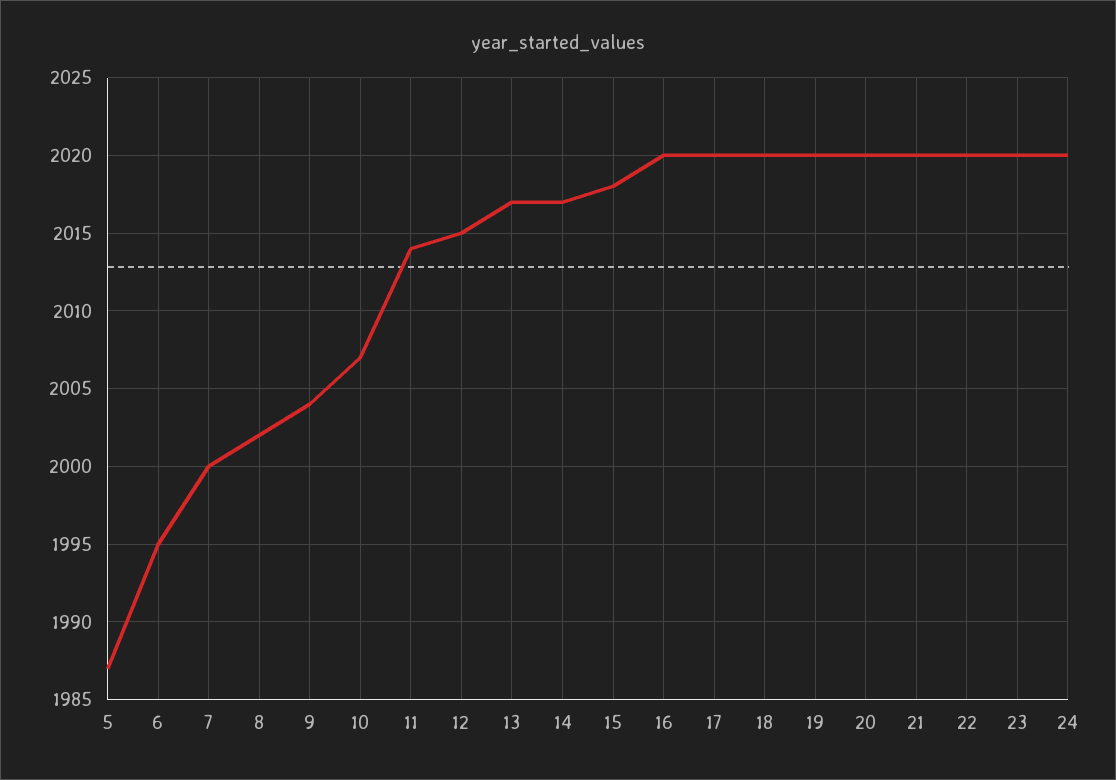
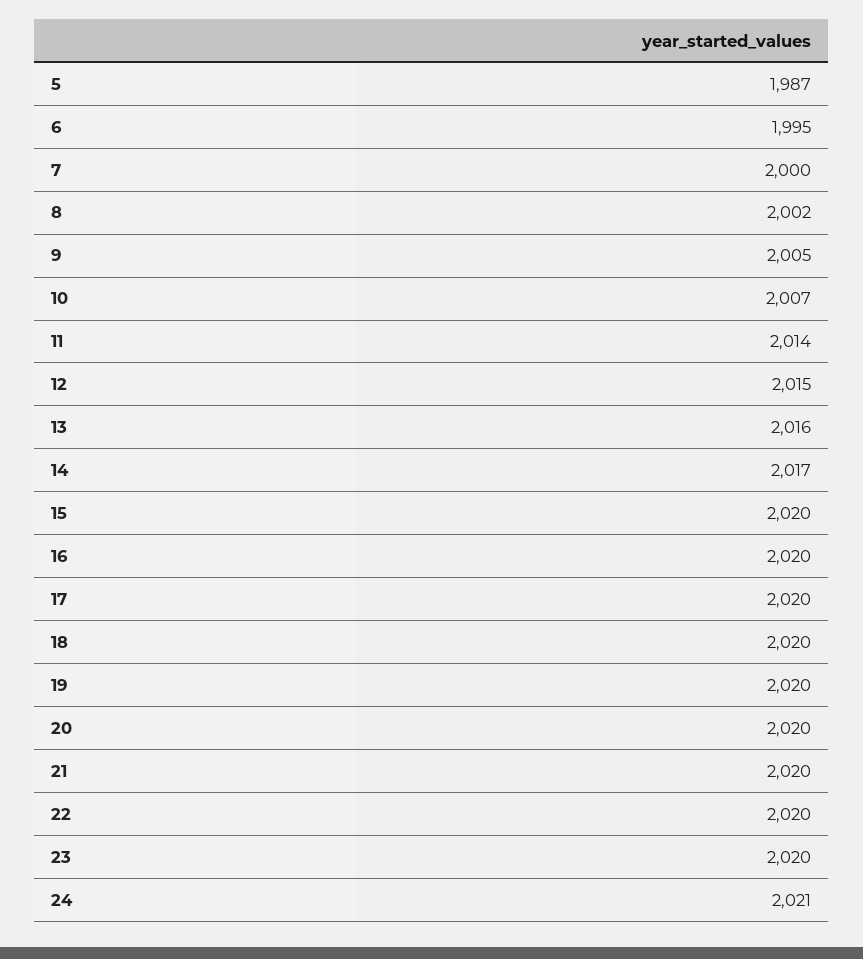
9: 2004 -> 2005
13: 2017 -> 2016
15: 2018 -> 2020
24: 2020 -> 2021

